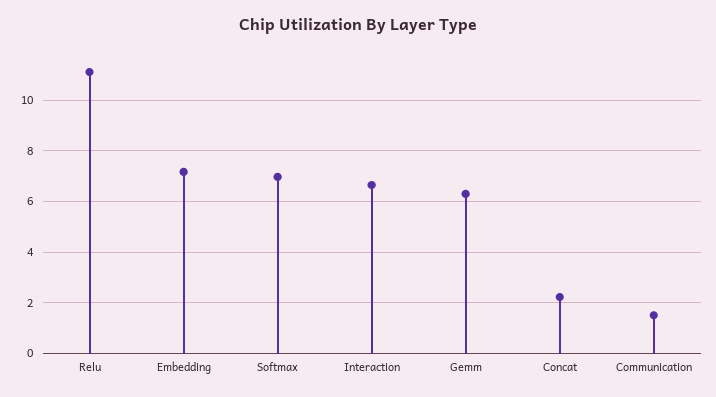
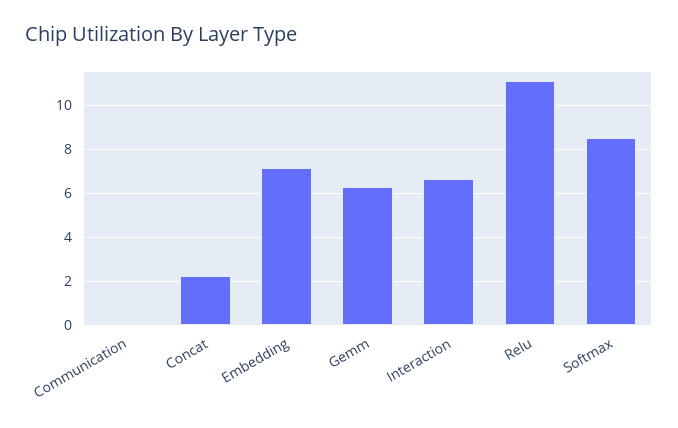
Softmax: 7 -> 8.5
Communication: 1.5 -> 0

